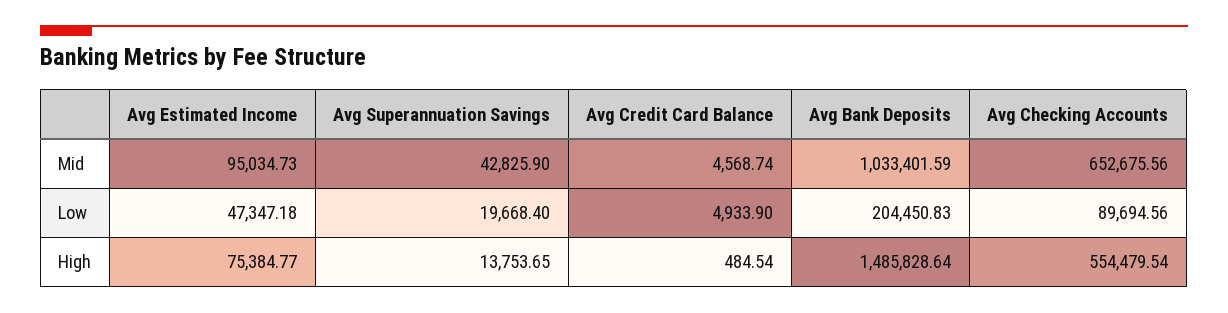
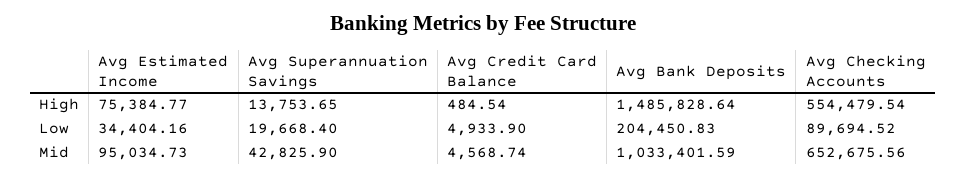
Avg Estimated Income, Low: 47347.18 -> 34404.16
Avg Checking Accounts, Low: 89694.56 -> 89694.52

